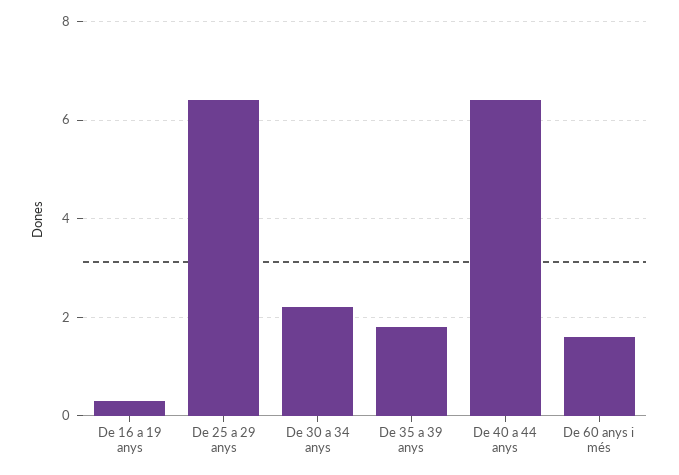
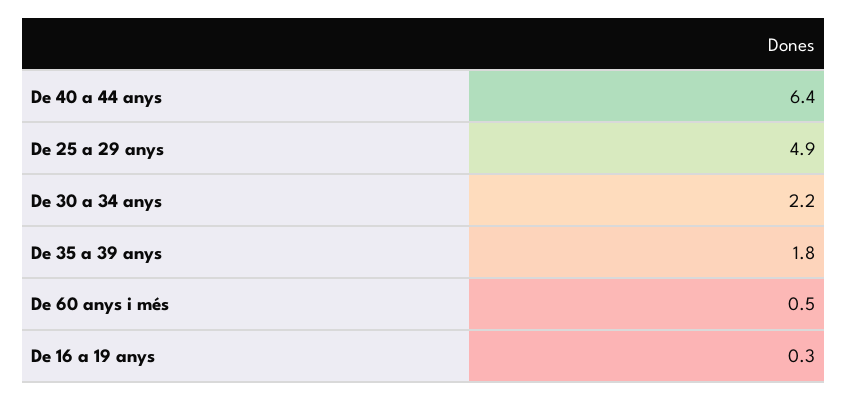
De 25 a 29 anys: 6.5 -> 4.9
De 60 anys i més: 1.5 -> 0.5

